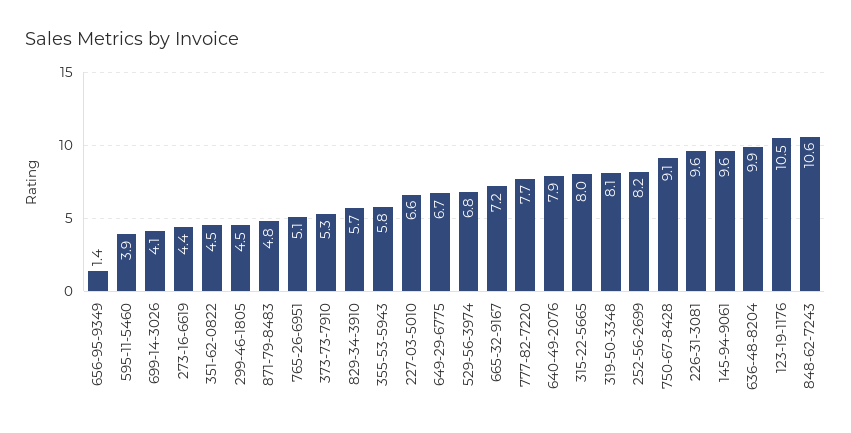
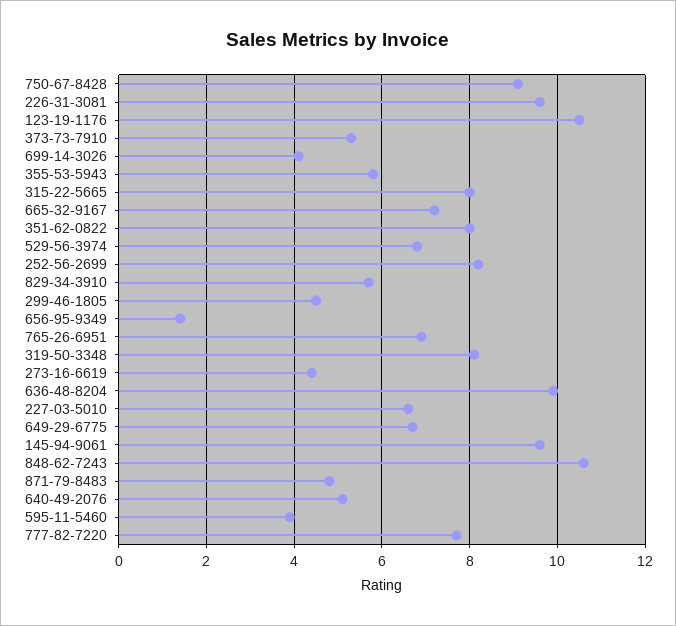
351-62-0822: 4.5 -> 8
765-26-6951: 5.1 -> 7
640-49-2076: 7.9 -> 5

